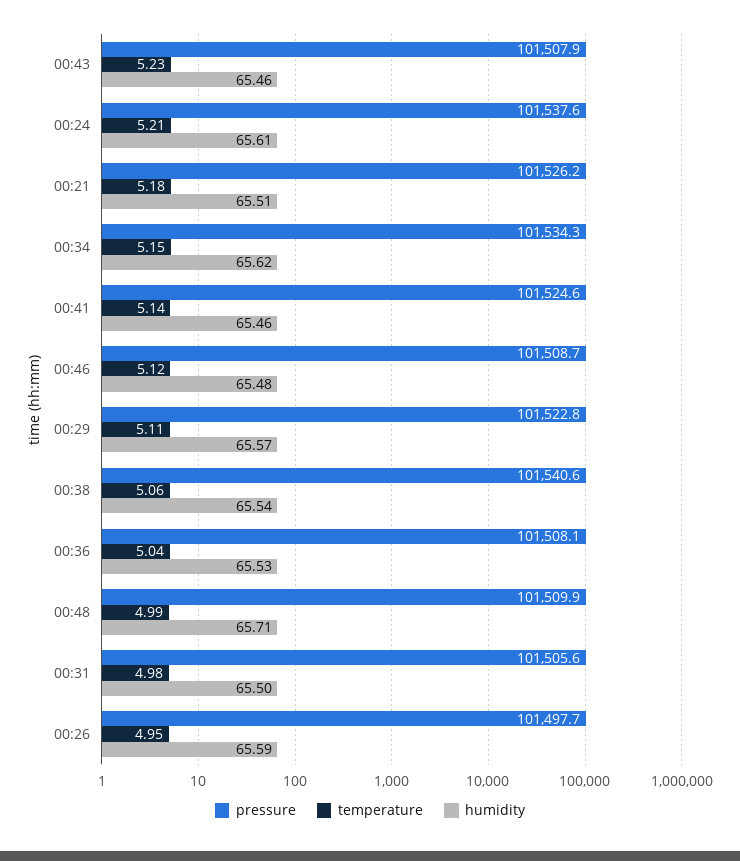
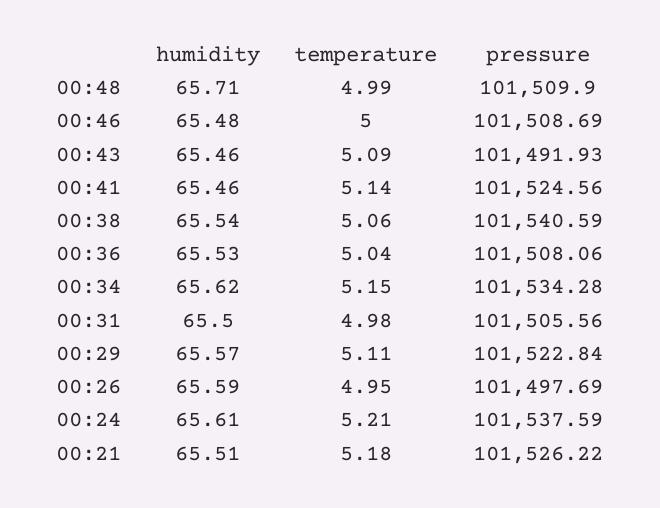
pressure, 00:43: 101507.9 -> 101491.93
temperature, 00:43: 5.23 -> 5.09
temperature, 00:46: 5.12 -> 5

